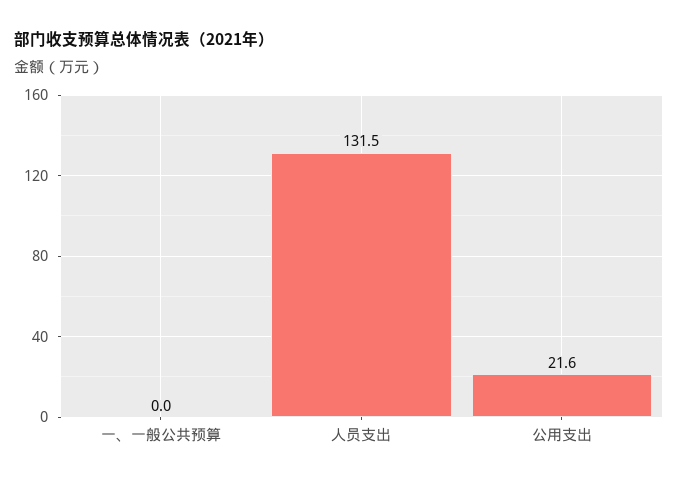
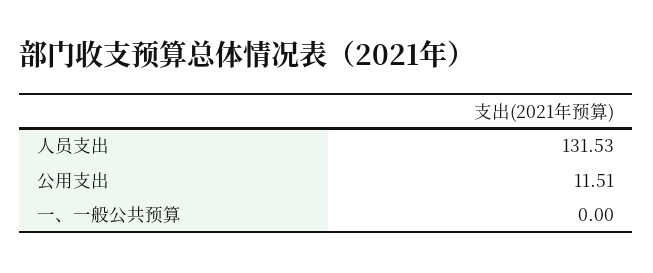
公用支出: 21.6 -> 11.51

